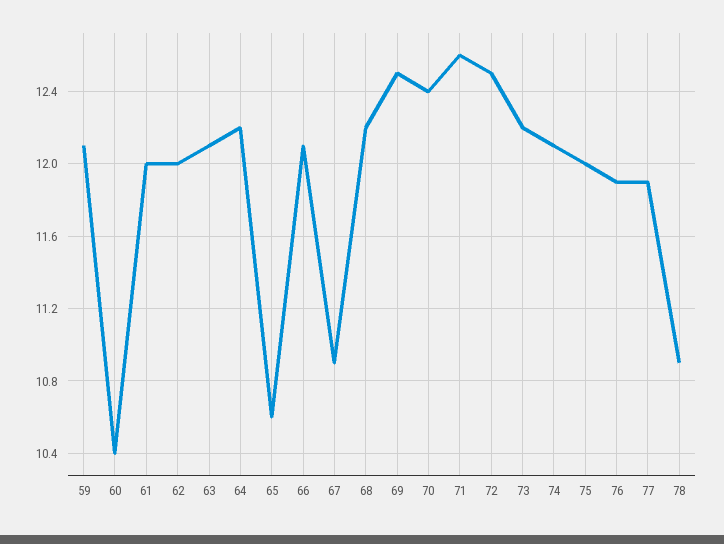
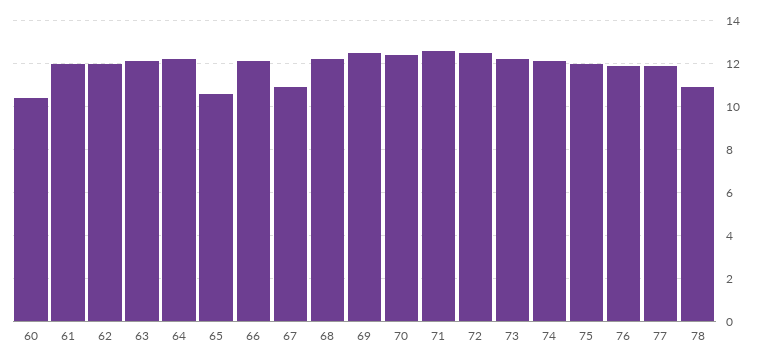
59: 12.1 -> none

